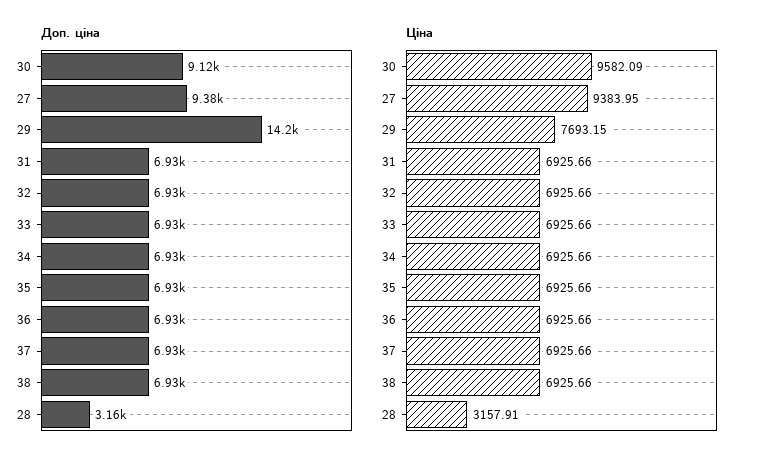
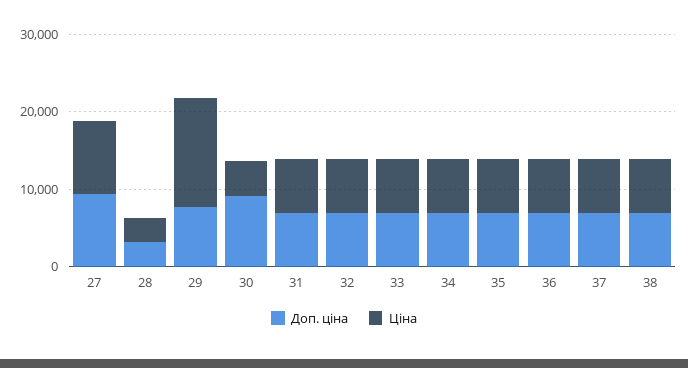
Доп. ціна, 29: 14200 -> 8000
Ціна, 30: 9582.09 -> 4000
Ціна, 29: 7693.15 -> 14000

